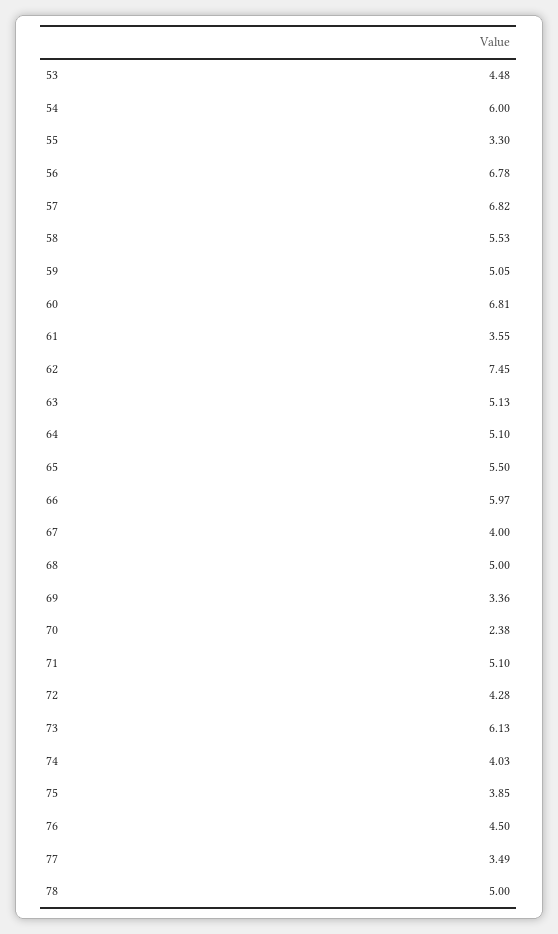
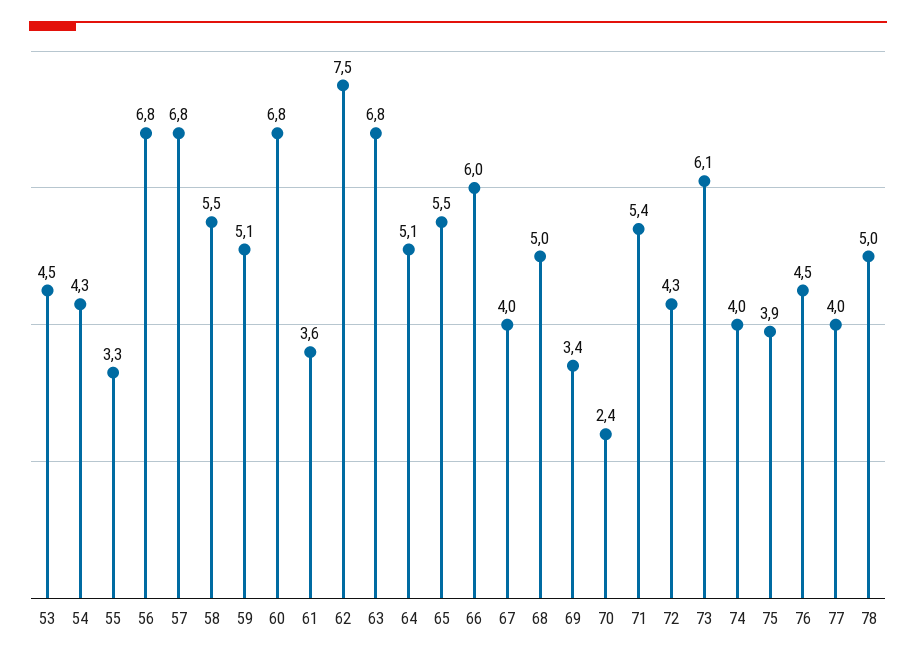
54: 6 -> 4.3
63: 5.13 -> 6.8
71: 5.1 -> 5.4
77: 3.49 -> 4

